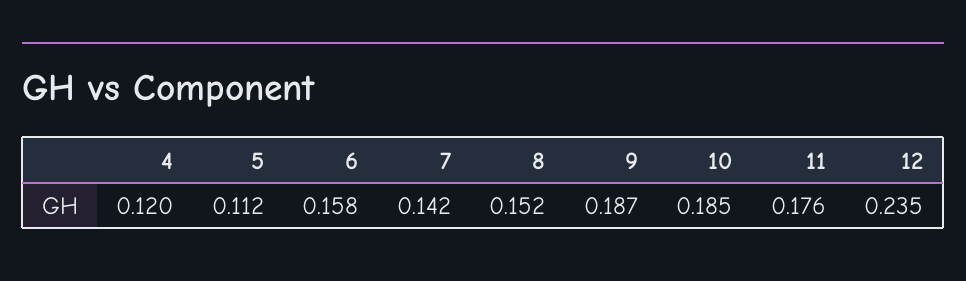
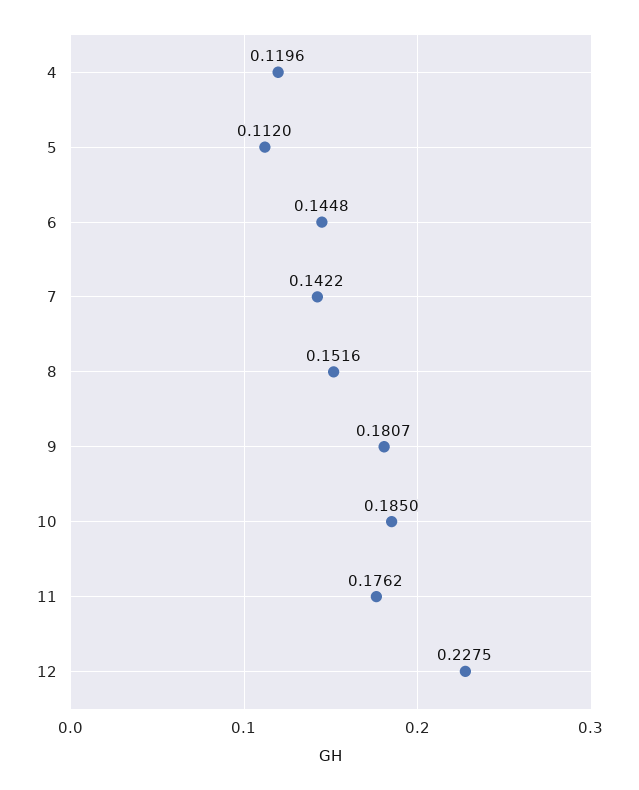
6: 0.158 -> 0.1448
9: 0.187 -> 0.1807
12: 0.235 -> 0.2275

